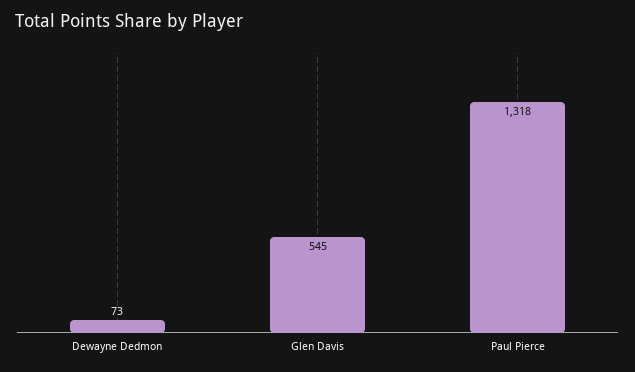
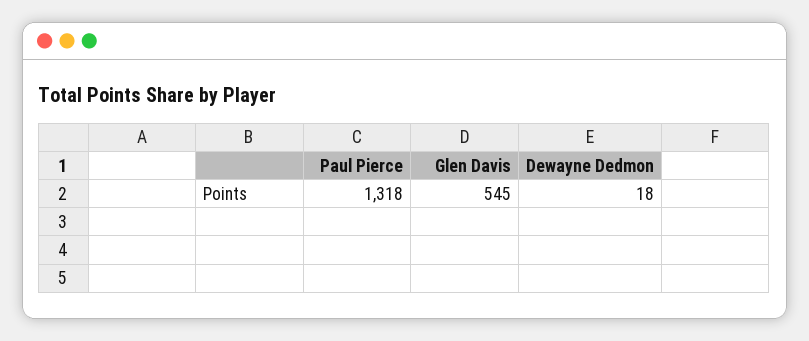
Dewayne Dedmon: 73 -> 18

